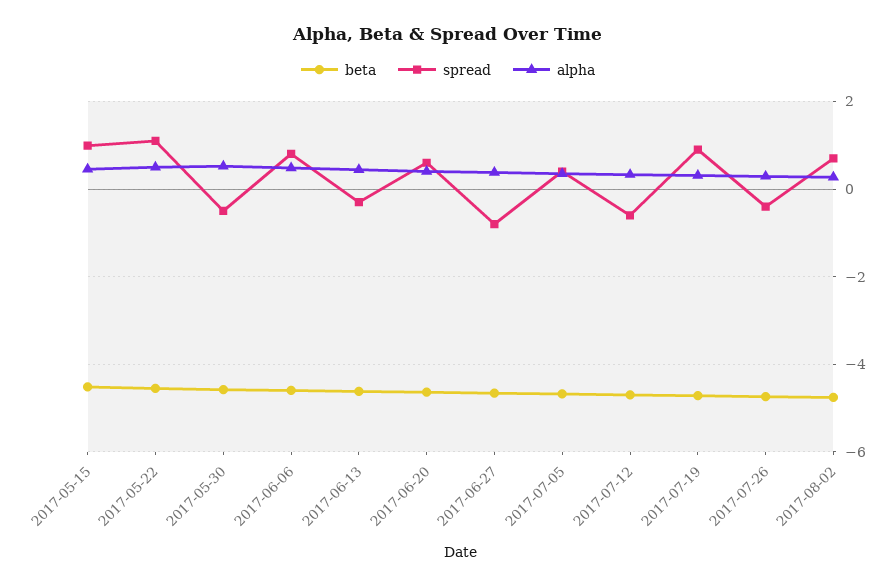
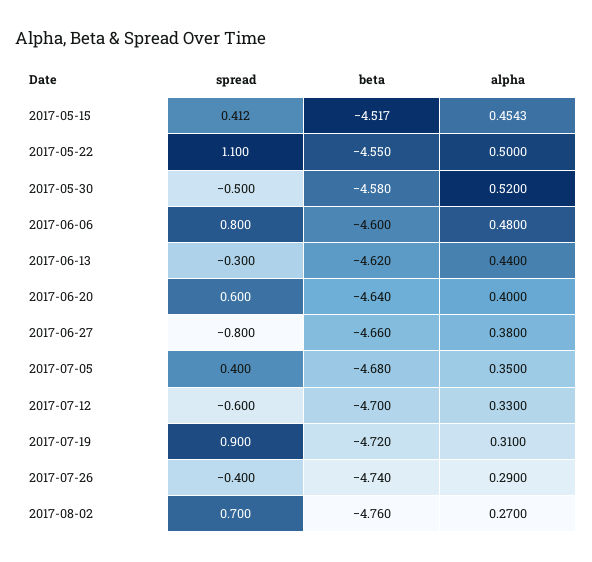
spread, 2017-05-15: 1 -> 0.412

